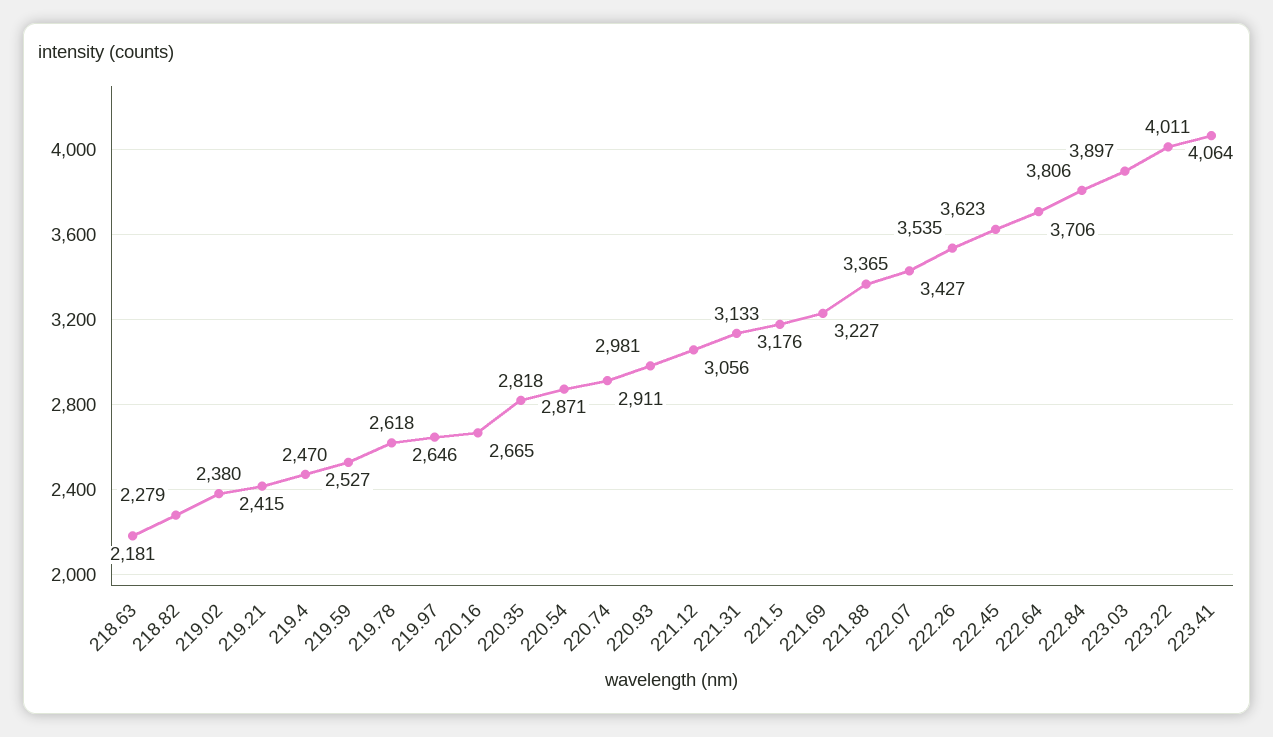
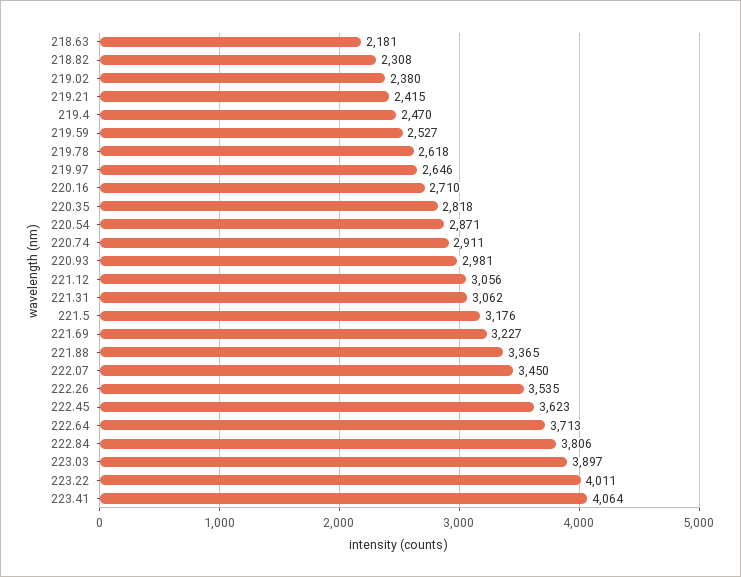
218.82: 2279 -> 2308
220.16: 2665 -> 2710
221.31: 3133 -> 3062
222.07: 3427 -> 3450
222.64: 3706 -> 3713

